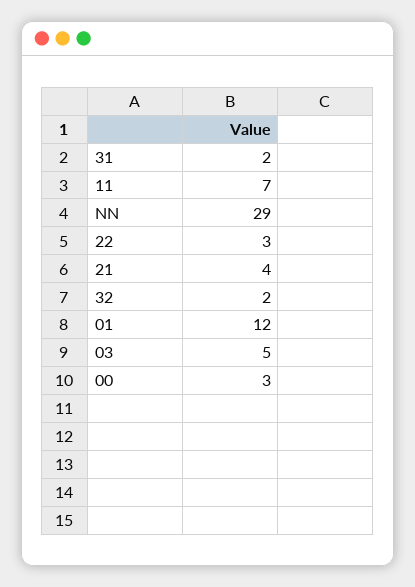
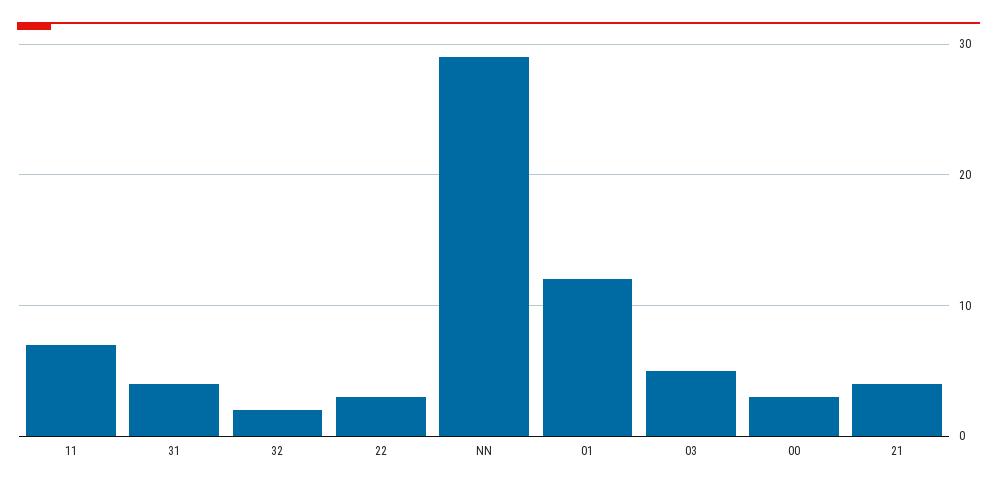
31: 2 -> 4

